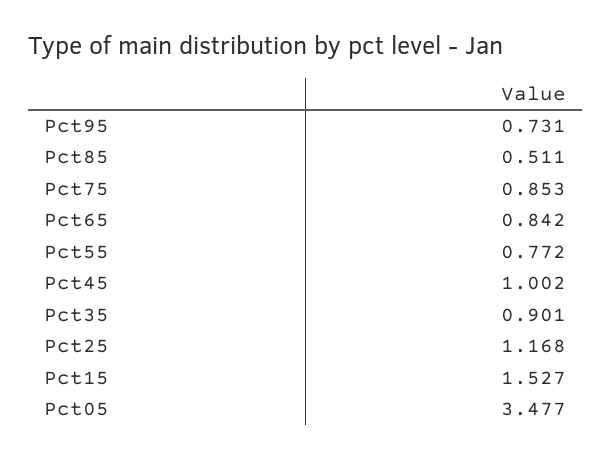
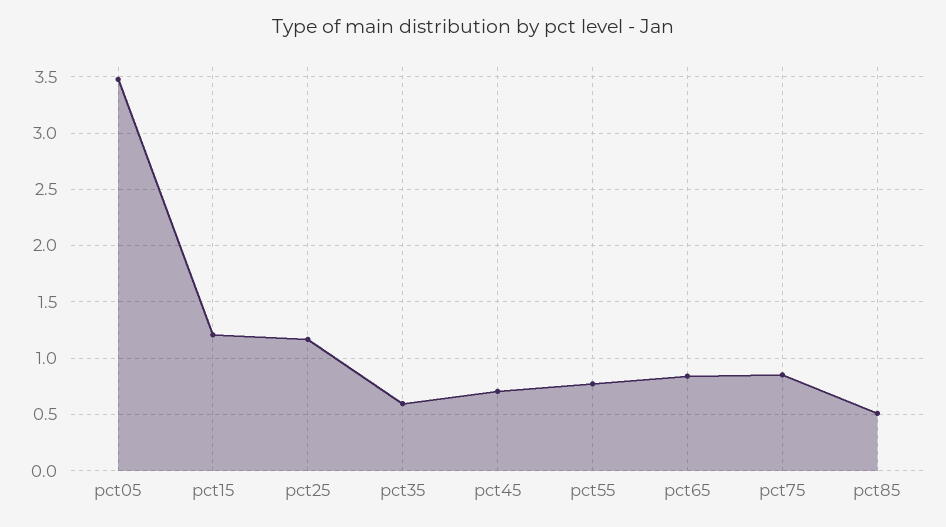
Pct95: 0.731 -> none
Pct45: 1.002 -> 0.7
Pct35: 0.901 -> 0.6
Pct15: 1.527 -> 1.2

